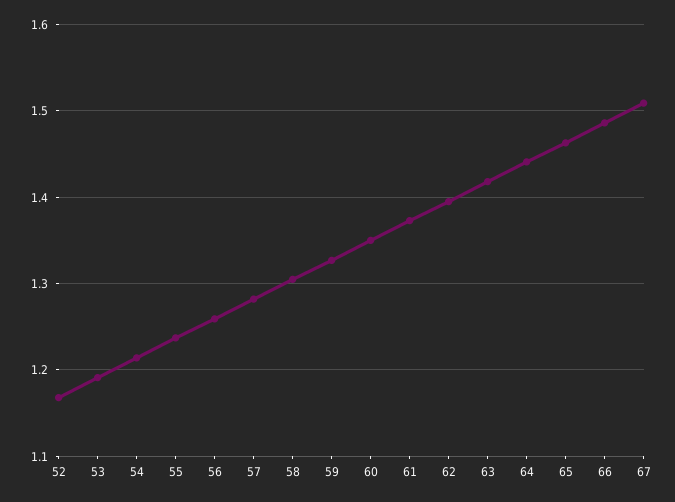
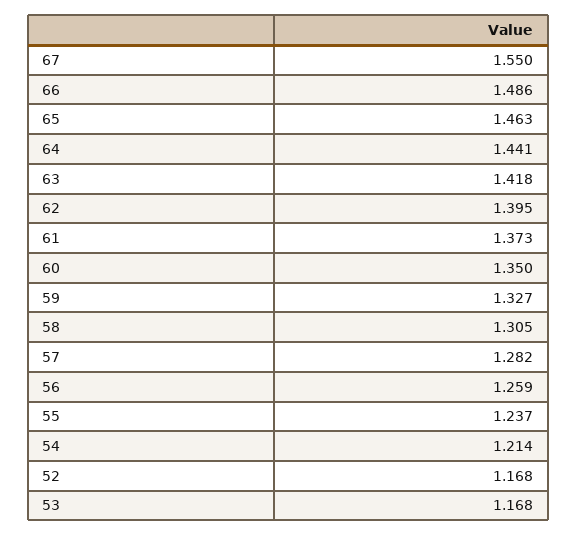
53: 1.19 -> 1.168
67: 1.51 -> 1.55

